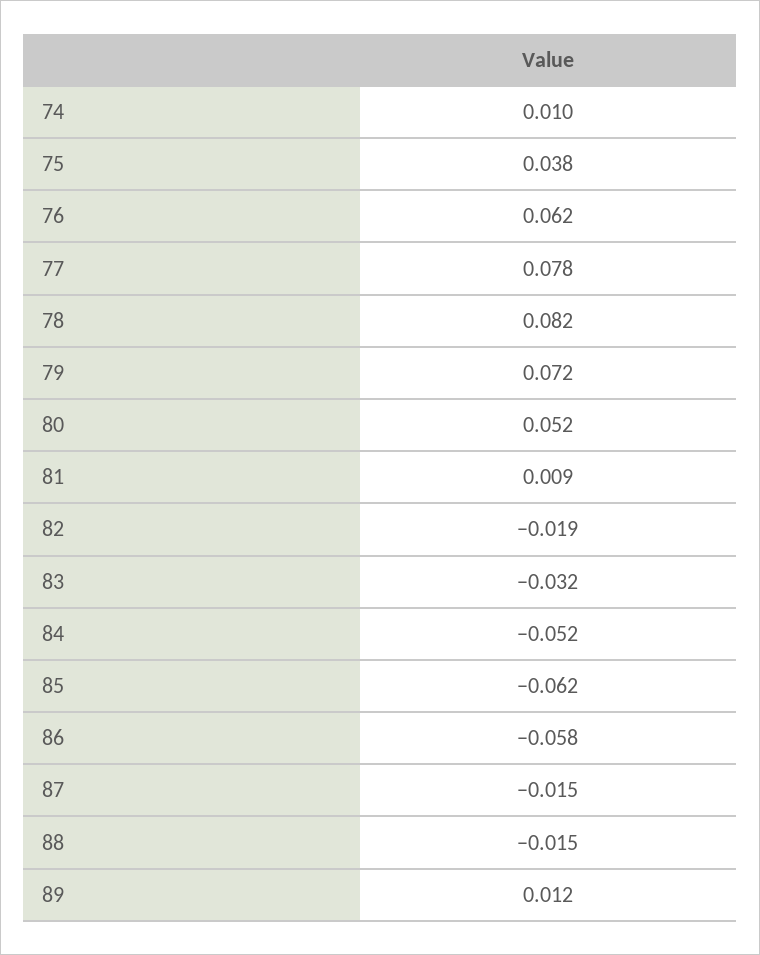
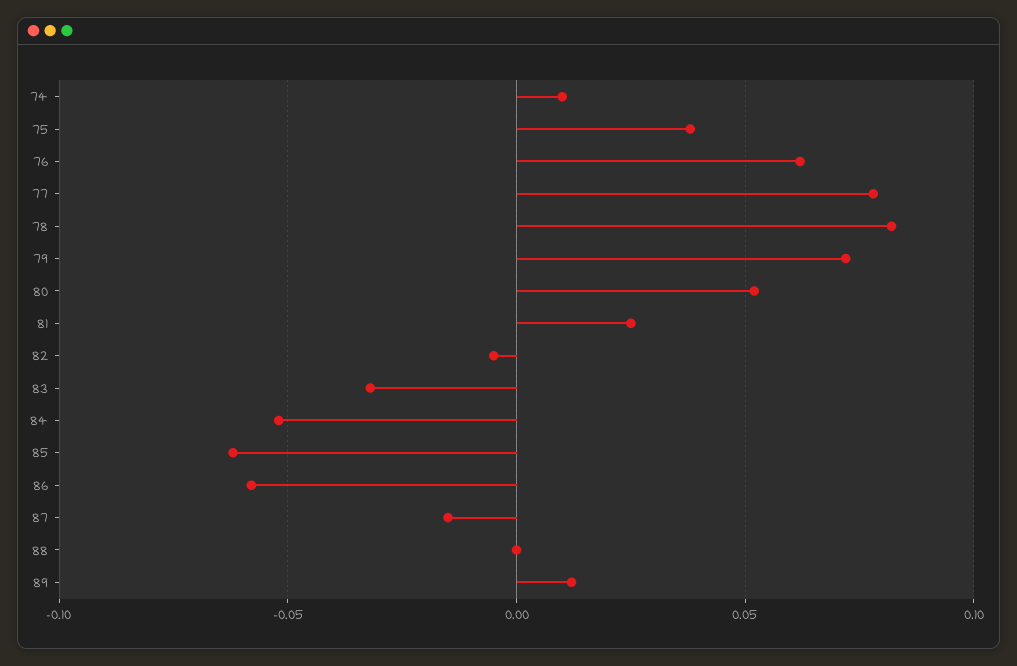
81: 0.009 -> 0.025
82: -0.019 -> -0.005
88: -0.015 -> 0

